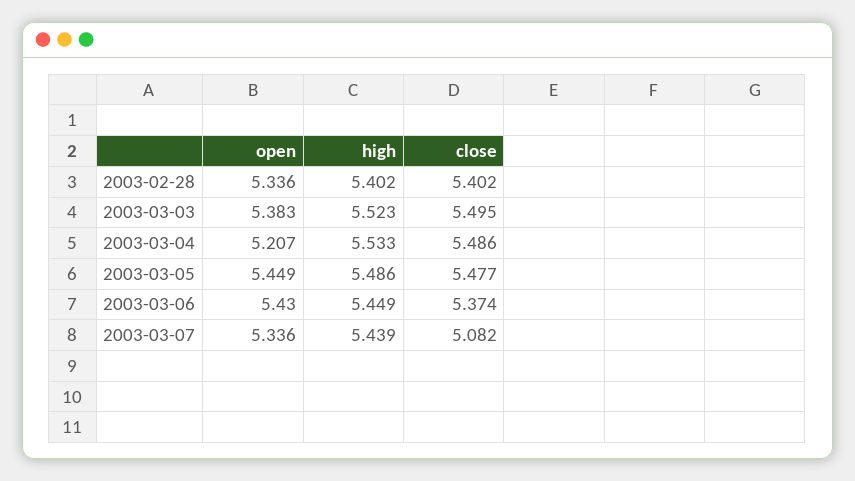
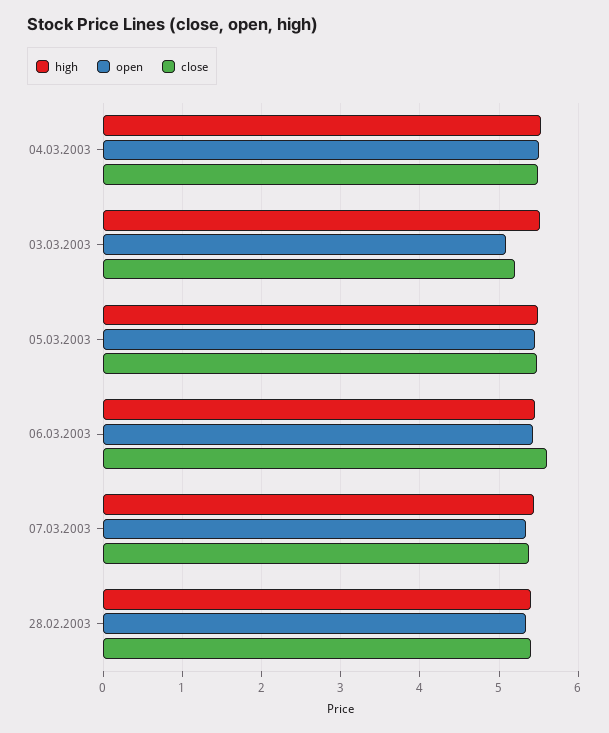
open, 2003-03-03: 5.383 -> 5.1
close, 2003-03-03: 5.495 -> 5.2
open, 2003-03-04: 5.207 -> 5.5
close, 2003-03-06: 5.374 -> 5.6
close, 2003-03-07: 5.082 -> 5.4

